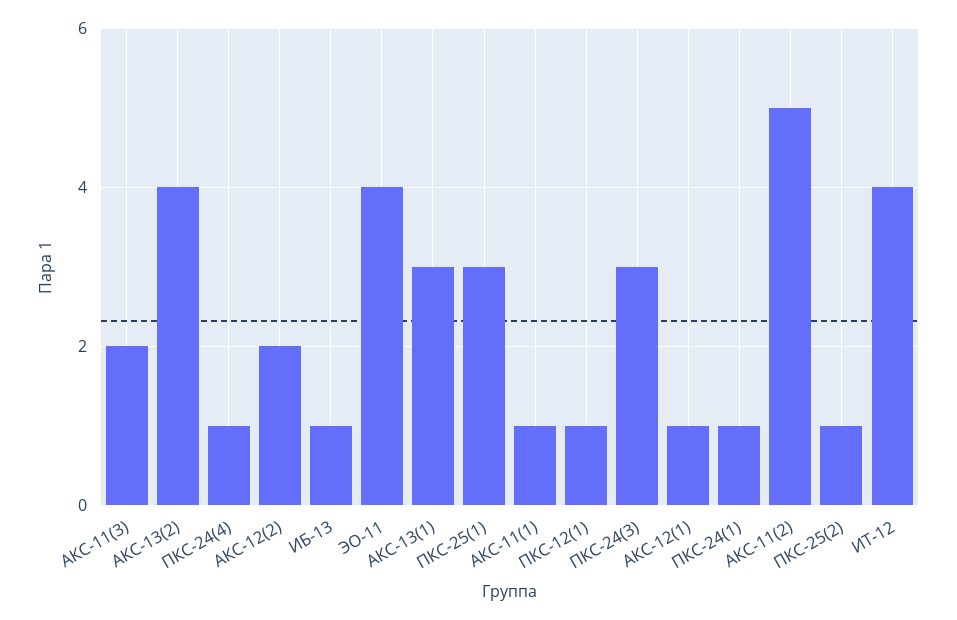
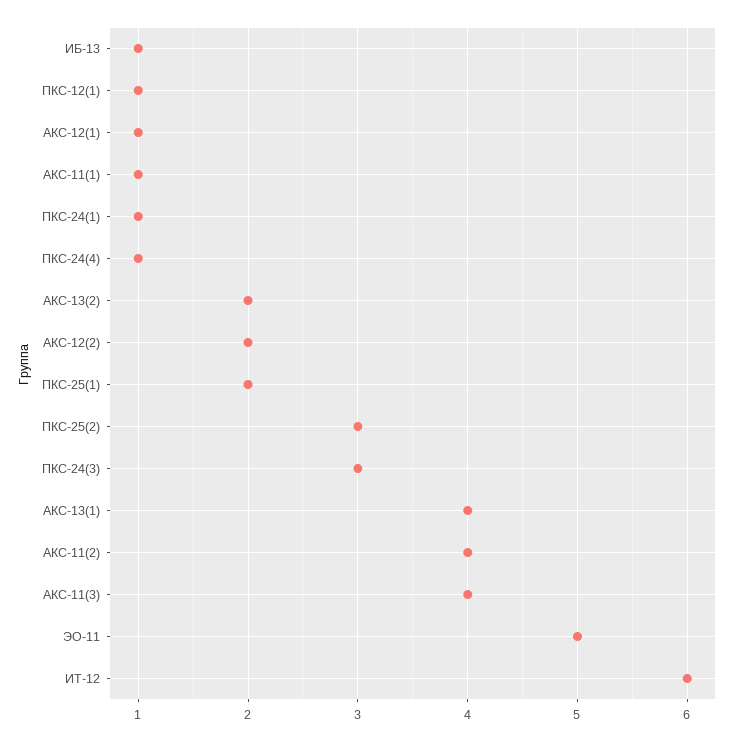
АКС-11(3): 2 -> 4
АКС-13(2): 4 -> 2
ЭО-11: 4 -> 5
АКС-13(1): 3 -> 4
ПКС-25(1): 3 -> 2
АКС-11(2): 5 -> 4
ПКС-25(2): 1 -> 3
ИТ-12: 4 -> 6

